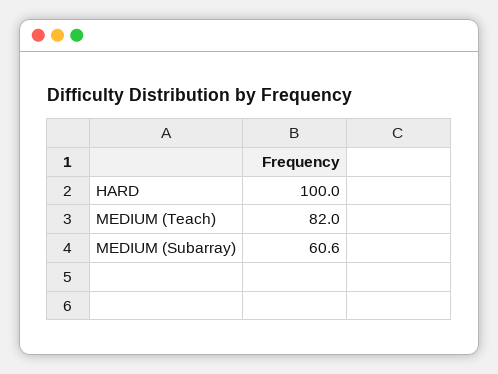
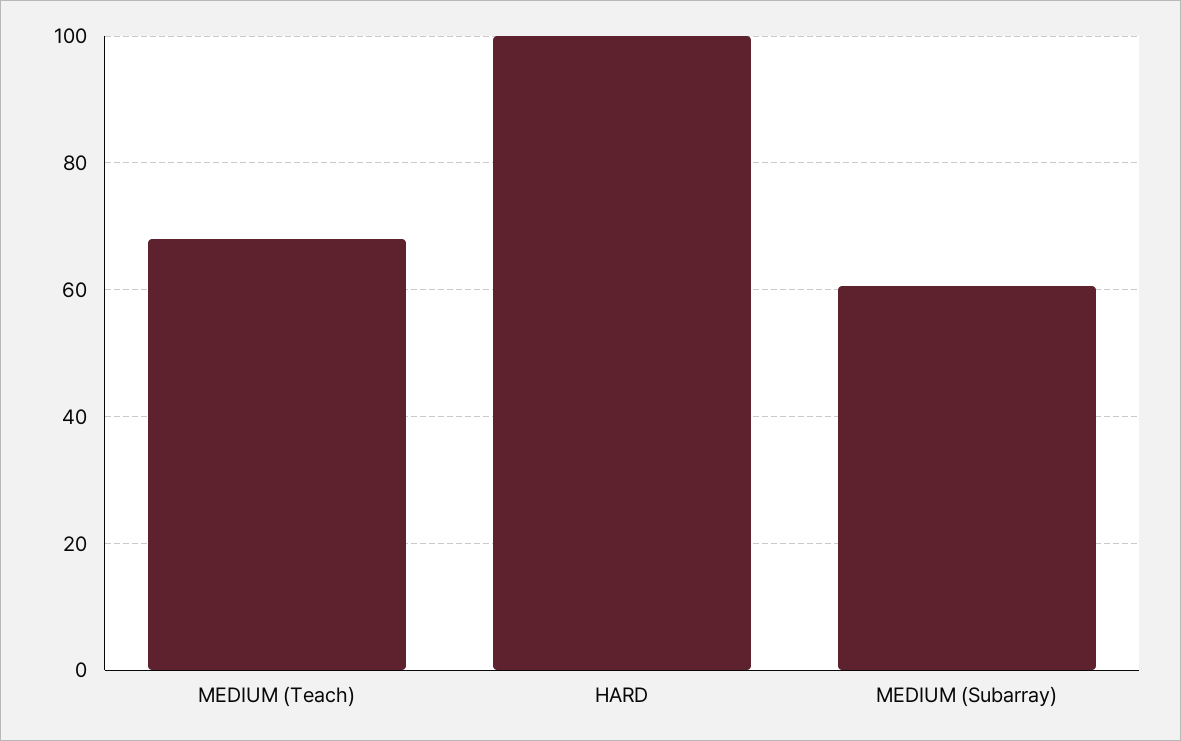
MEDIUM (Teach): 82 -> 68

